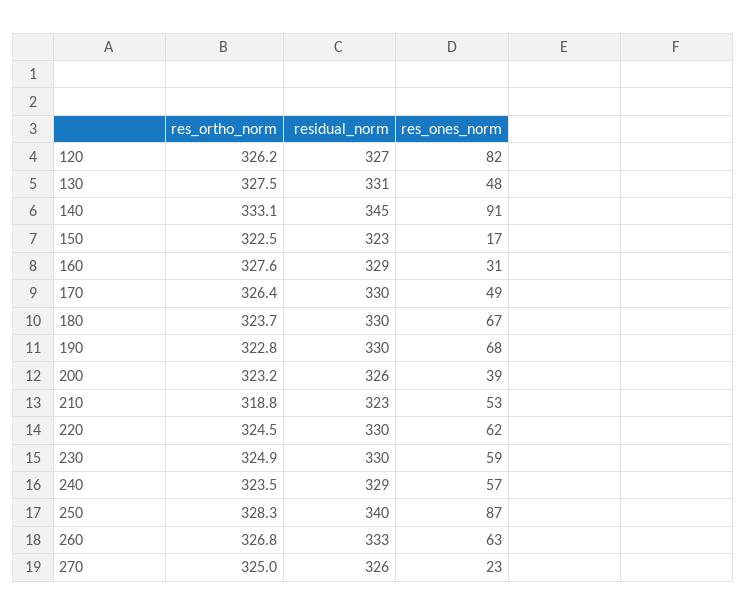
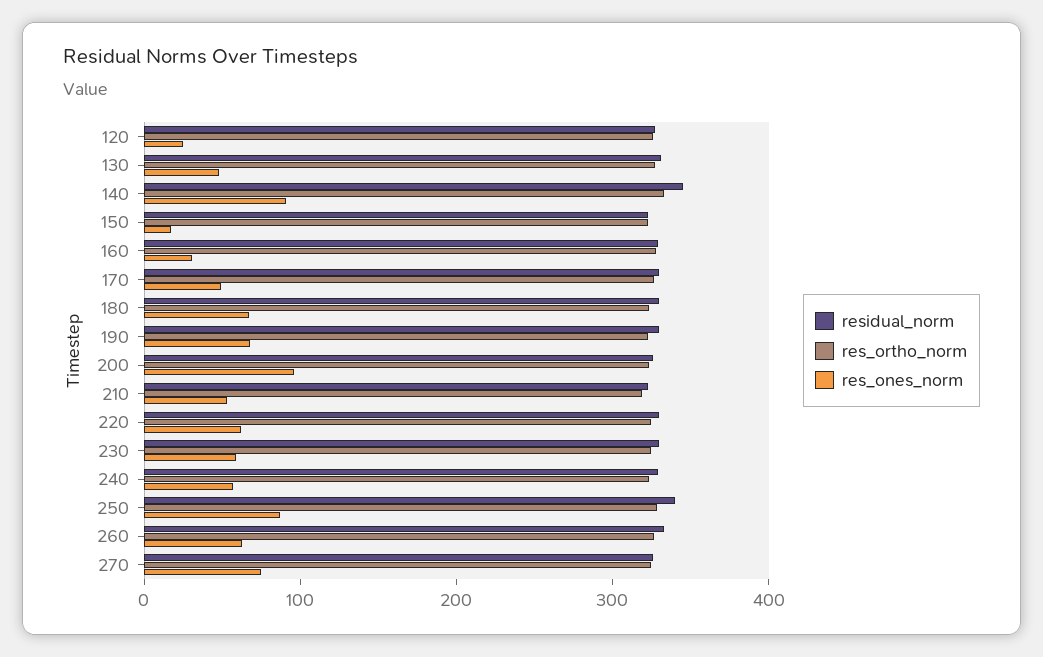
res_ones_norm, 120: 82 -> 20
res_ones_norm, 200: 39 -> 100
res_ones_norm, 270: 23 -> 80

